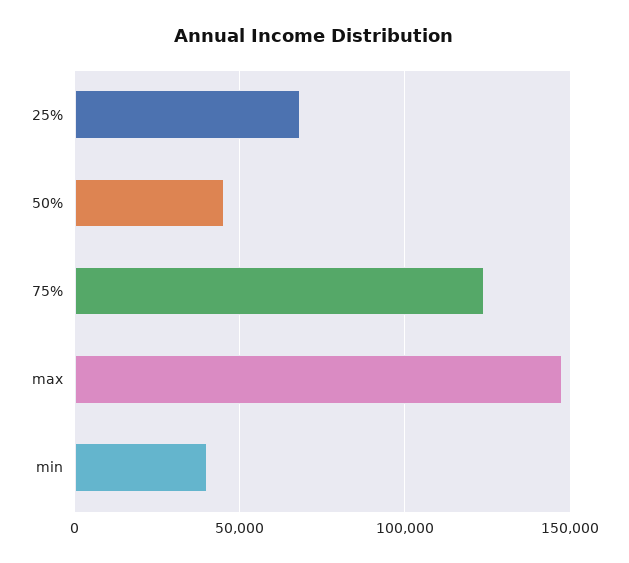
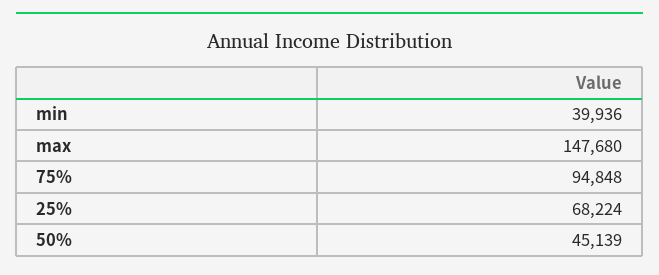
75%: 125000 -> 94848

